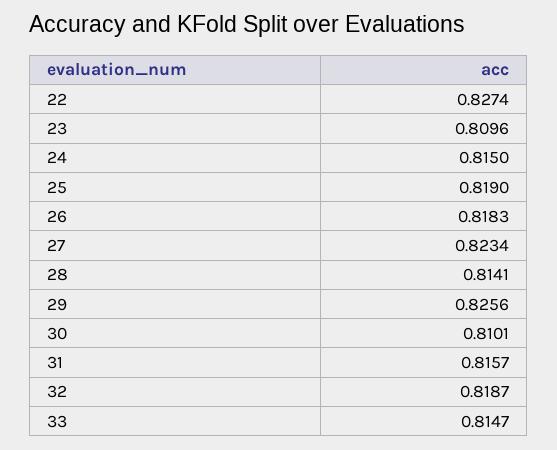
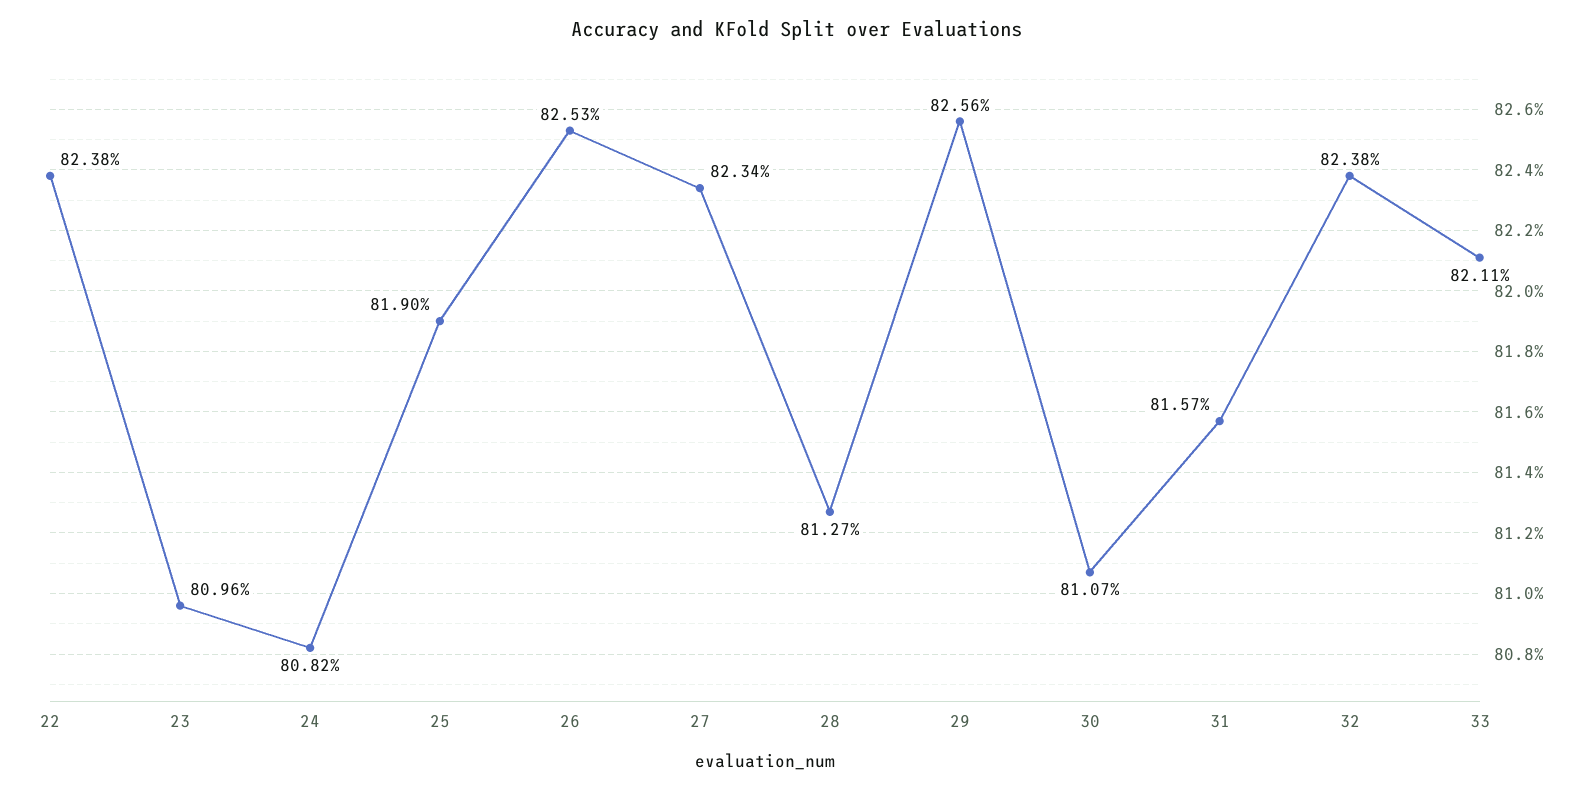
22: 0.8274 -> 0.8238
24: 0.815 -> 0.8082
26: 0.8183 -> 0.8253
28: 0.8141 -> 0.8127
30: 0.8101 -> 0.8107
32: 0.8187 -> 0.8238
33: 0.8147 -> 0.8211

